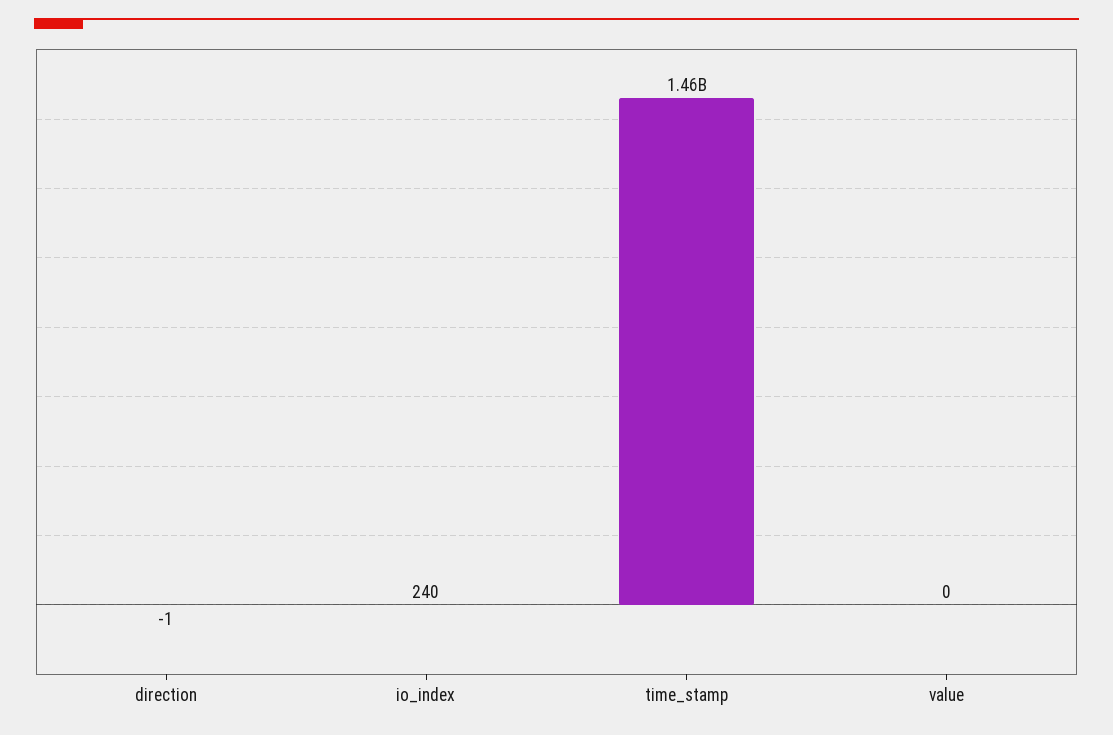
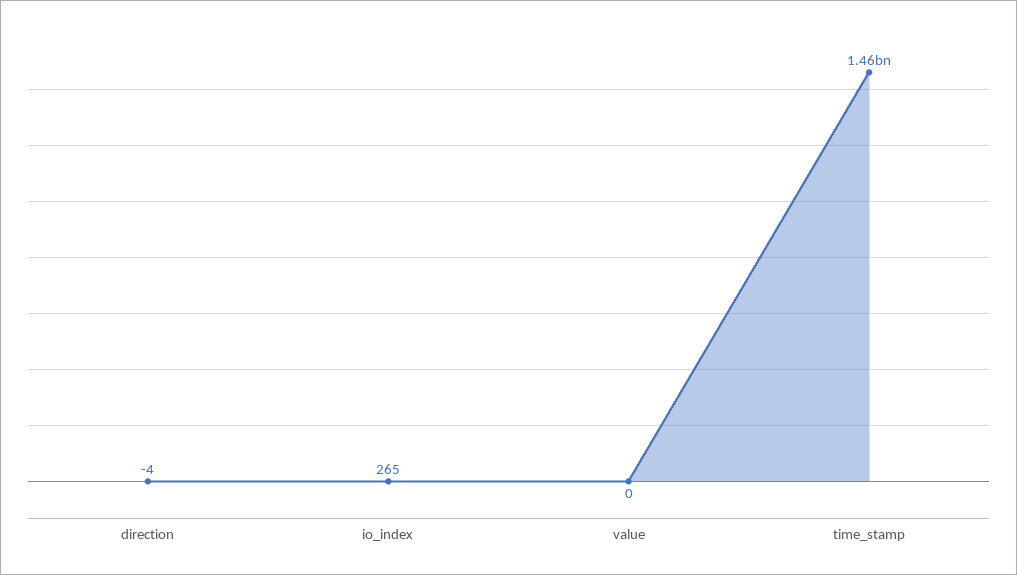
direction: -1 -> -4
io_index: 240 -> 265

